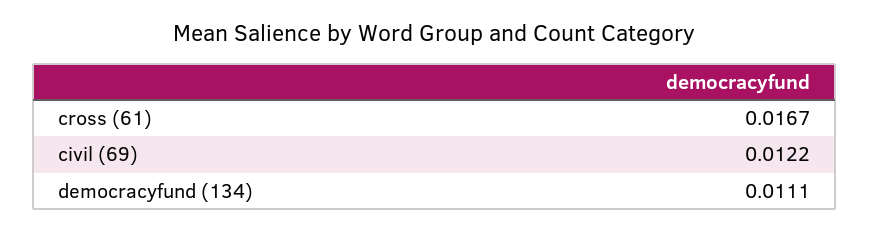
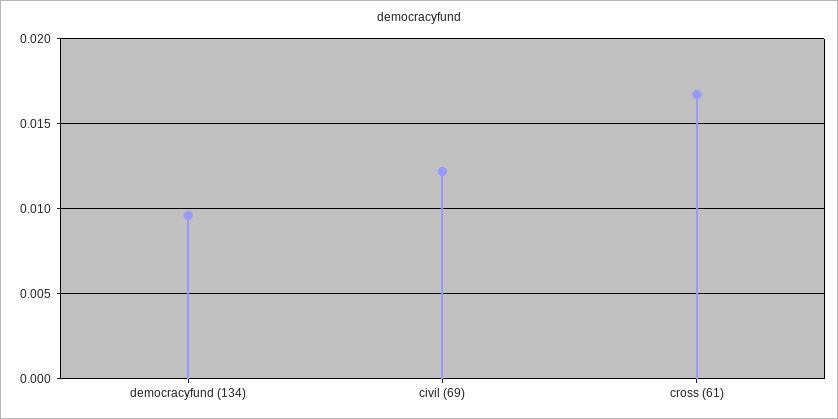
democracyfund (134): 0.0111 -> 0.0095

